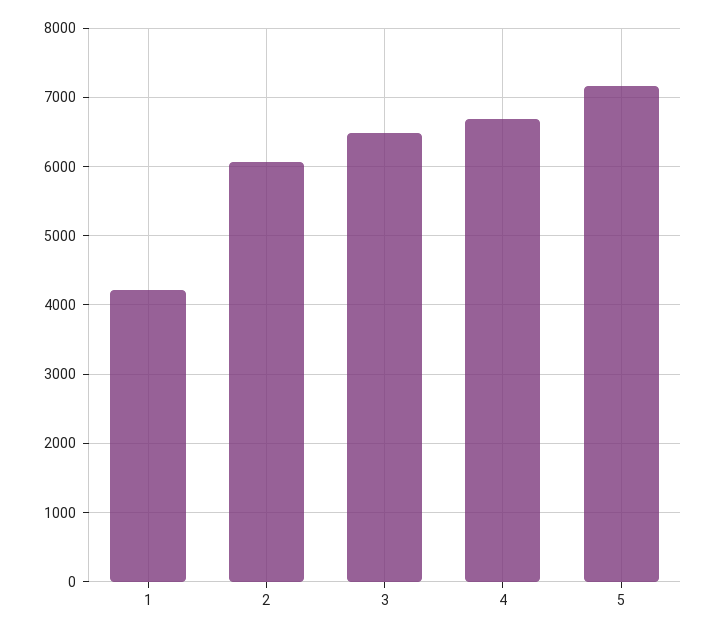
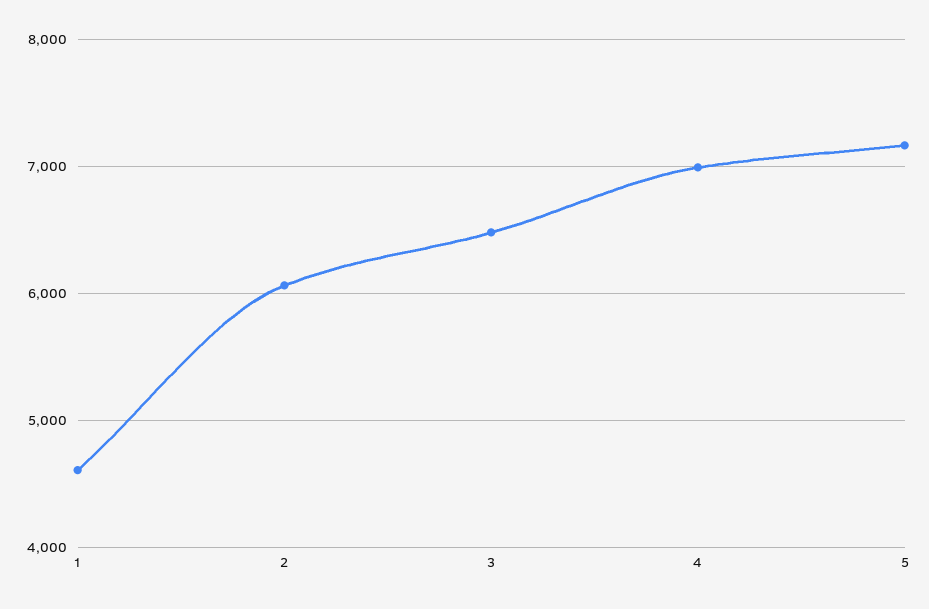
1: 4200 -> 4600
4: 6700 -> 7000

